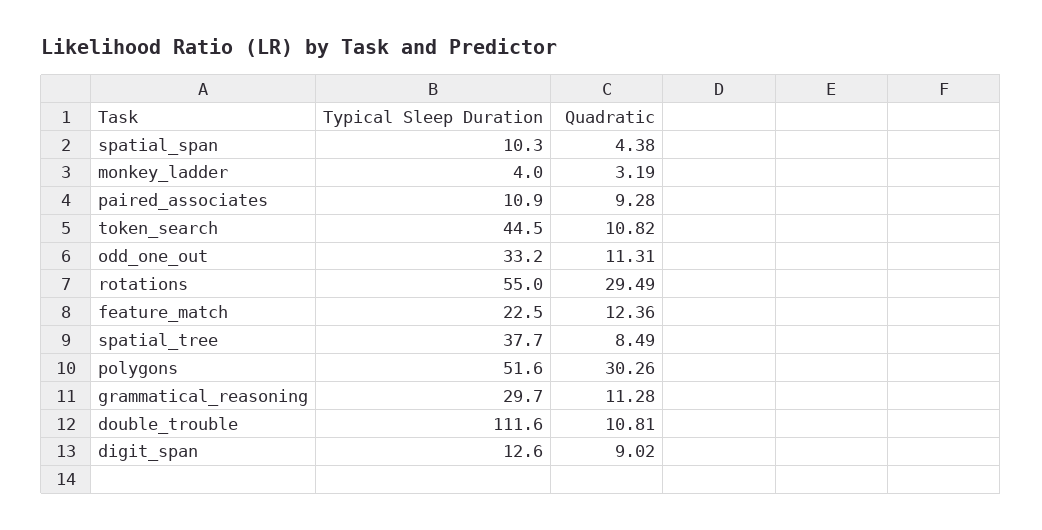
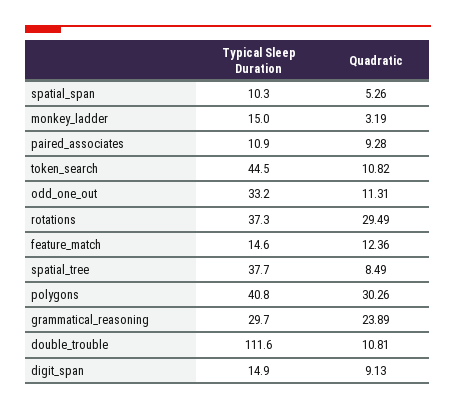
Quadratic, spatial_span: 4.38 -> 5.26
Typical Sleep Duration, monkey_ladder: 4 -> 15
Typical Sleep Duration, rotations: 55 -> 37.3
Typical Sleep Duration, feature_match: 22.5 -> 14.6
Typical Sleep Duration, polygons: 51.6 -> 40.8
Quadratic, grammatical_reasoning: 11.28 -> 23.89
Typical Sleep Duration, digit_span: 12.6 -> 14.9
Quadratic, digit_span: 9.02 -> 9.13

